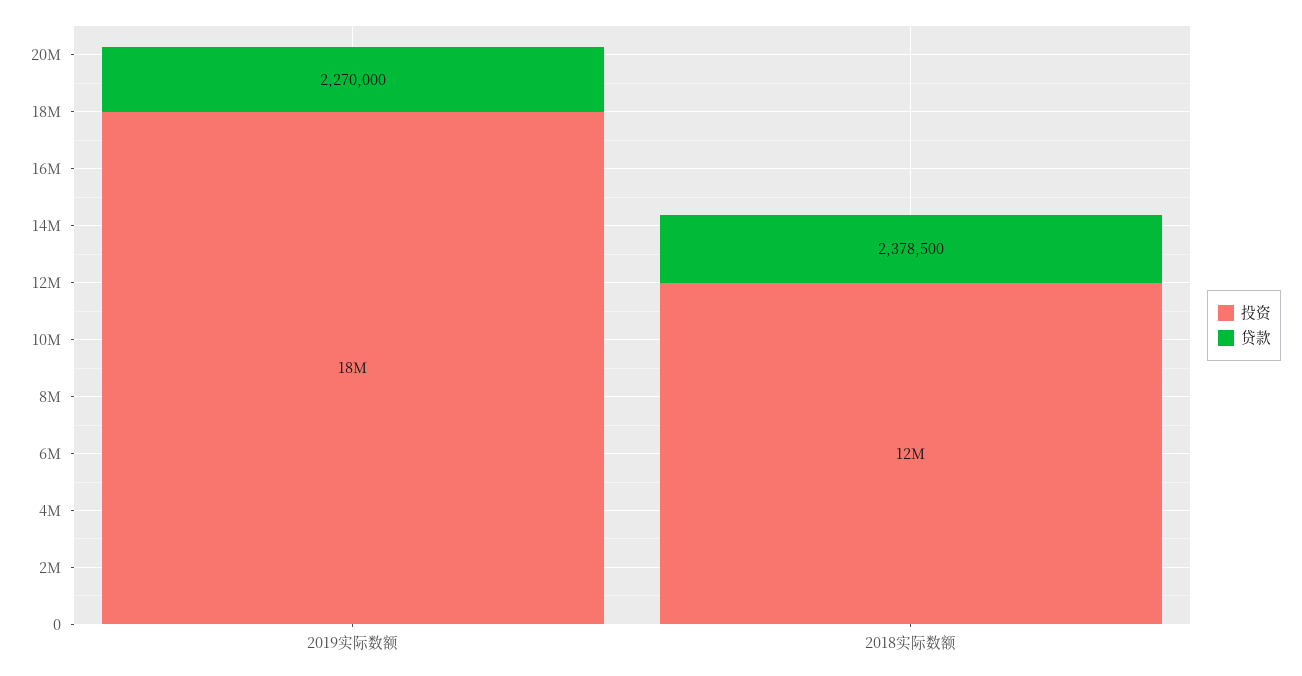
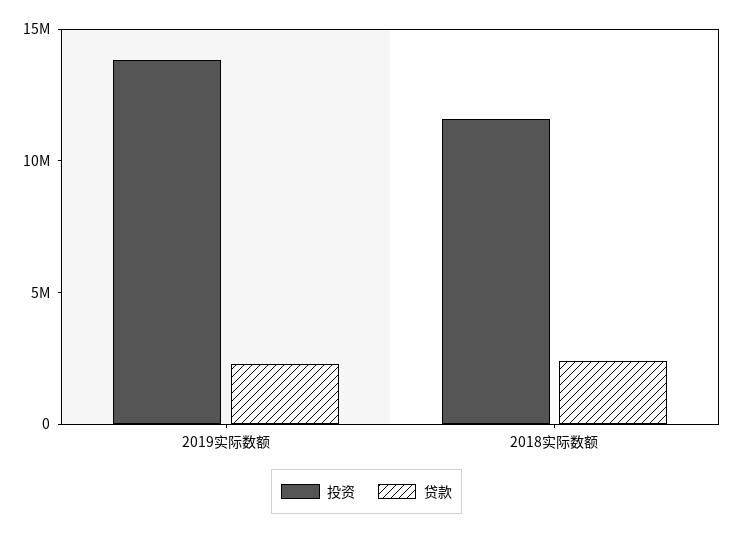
投资, 2019实际数额: 18000000 -> 14000000

